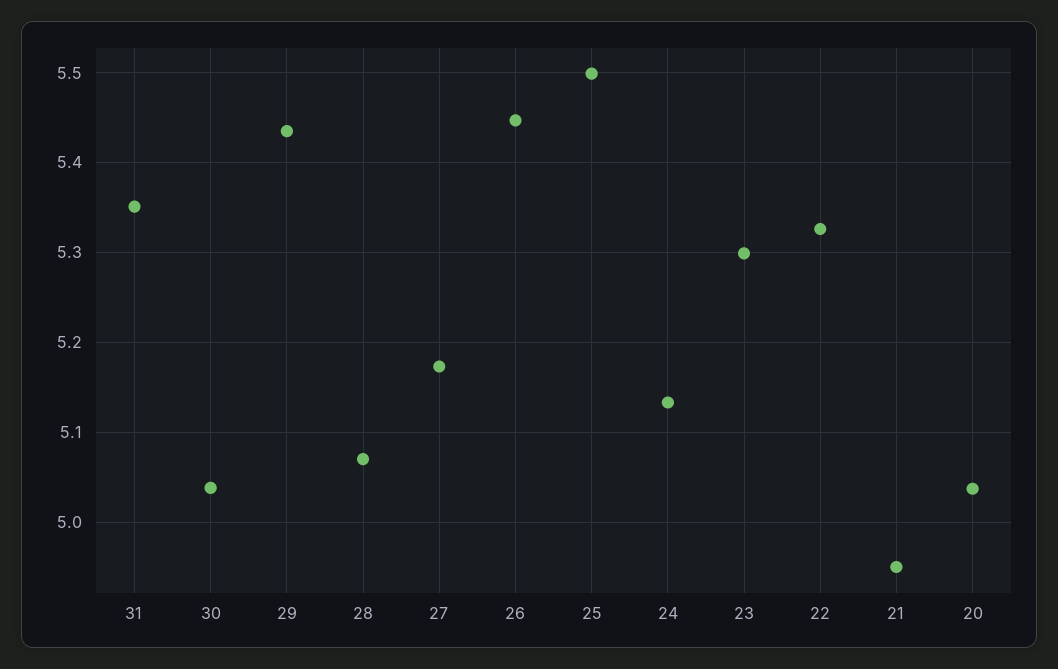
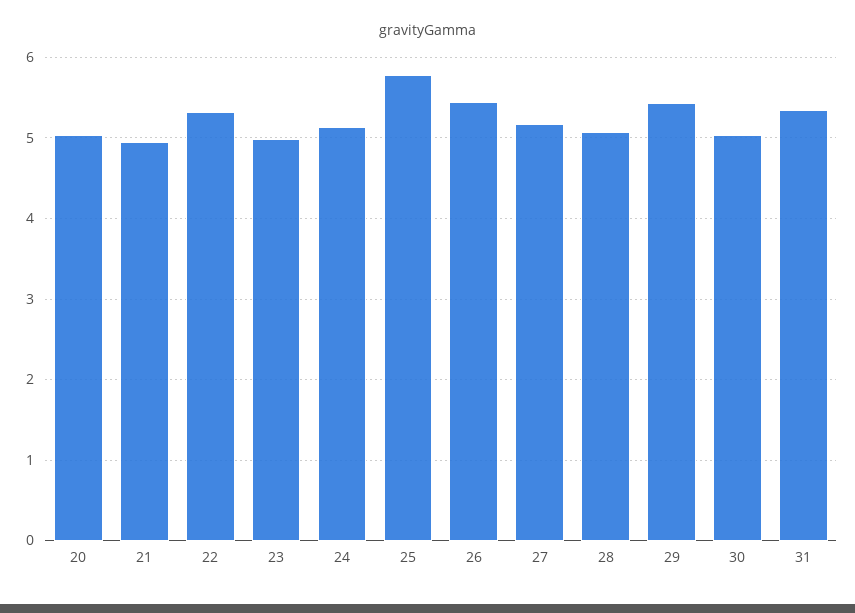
25: 5.5 -> 5.8
23: 5.3 -> 5

